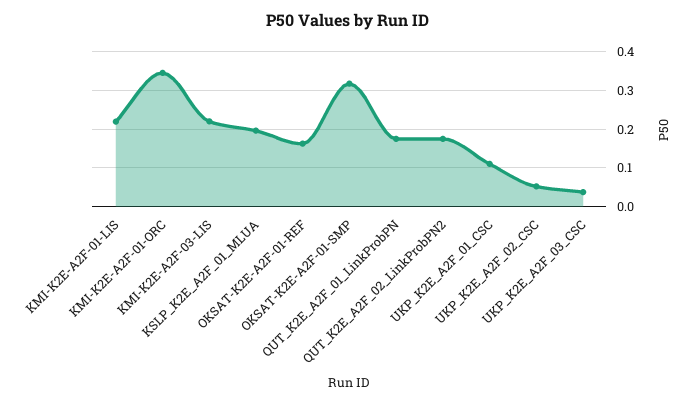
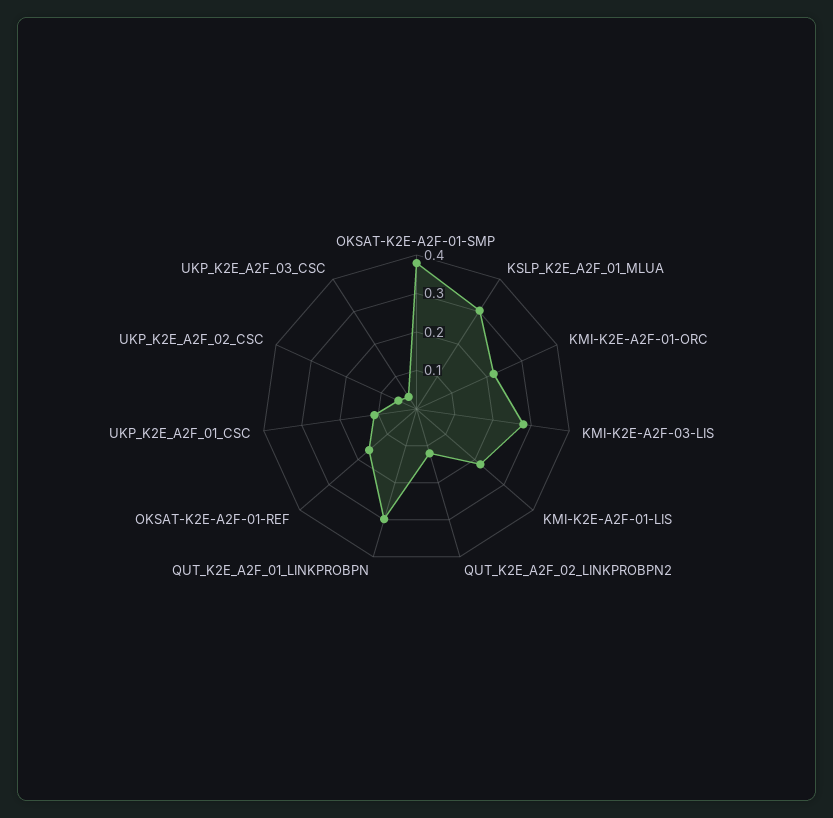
KMI-K2E-A2F-01-ORC: 0.34 -> 0.225
KMI-K2E-A2F-03-LIS: 0.22 -> 0.275
KSLP_K2E_A2F_01_MLUA: 0.2 -> 0.3
OKSAT-K2E-A2F-01-SMP: 0.32 -> 0.375
QUT_K2E_A2F_01_LinkProbPN: 0.18 -> 0.3
QUT_K2E_A2F_02_LinkProbPN2: 0.18 -> 0.125

